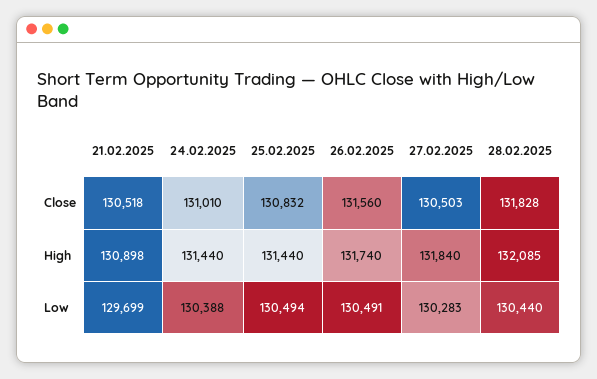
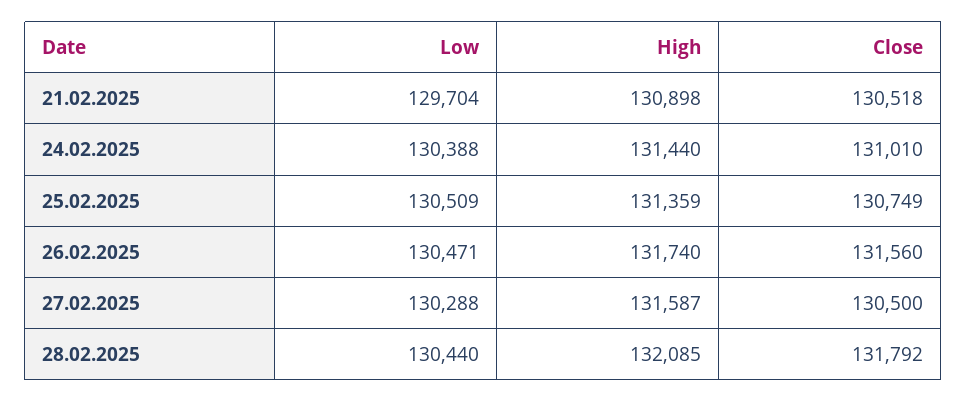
25.02.2025, Close: 130832 -> 130749
27.02.2025, Close: 130503 -> 130500
28.02.2025, Close: 131828 -> 131792
25.02.2025, High: 131440 -> 131359
27.02.2025, High: 131840 -> 131587
21.02.2025, Low: 129699 -> 129704
25.02.2025, Low: 130494 -> 130509
26.02.2025, Low: 130491 -> 130471
27.02.2025, Low: 130283 -> 130288

